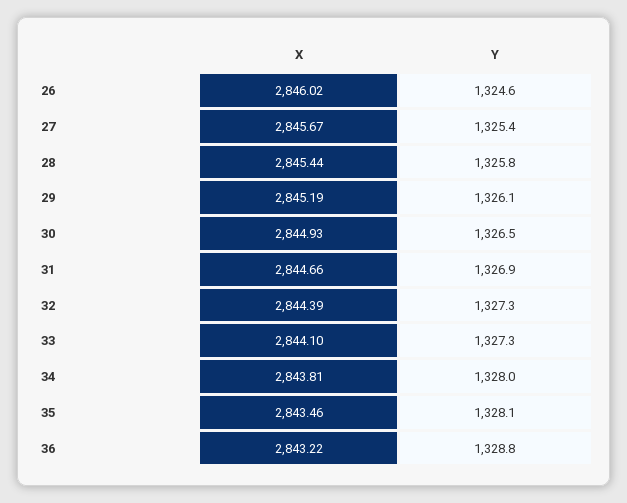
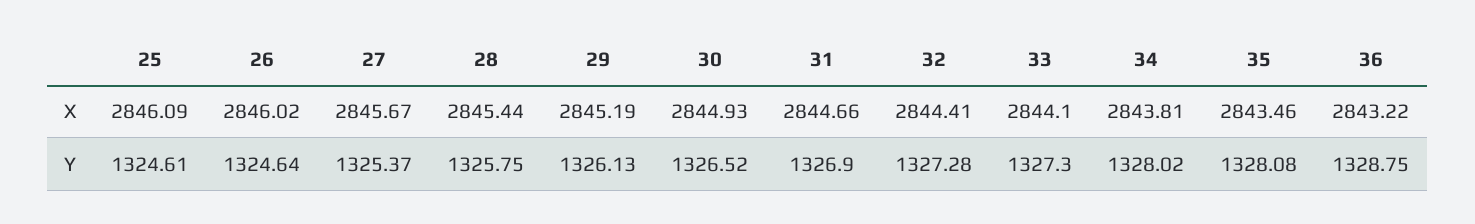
X, 32: 2844.39 -> 2844.41
X, 25: none -> 2846.09
Y, 25: none -> 1324.61

